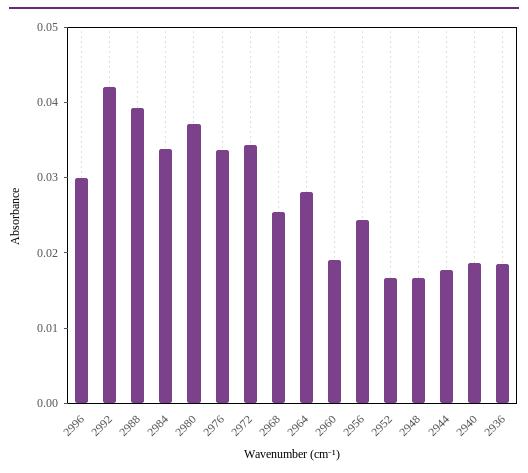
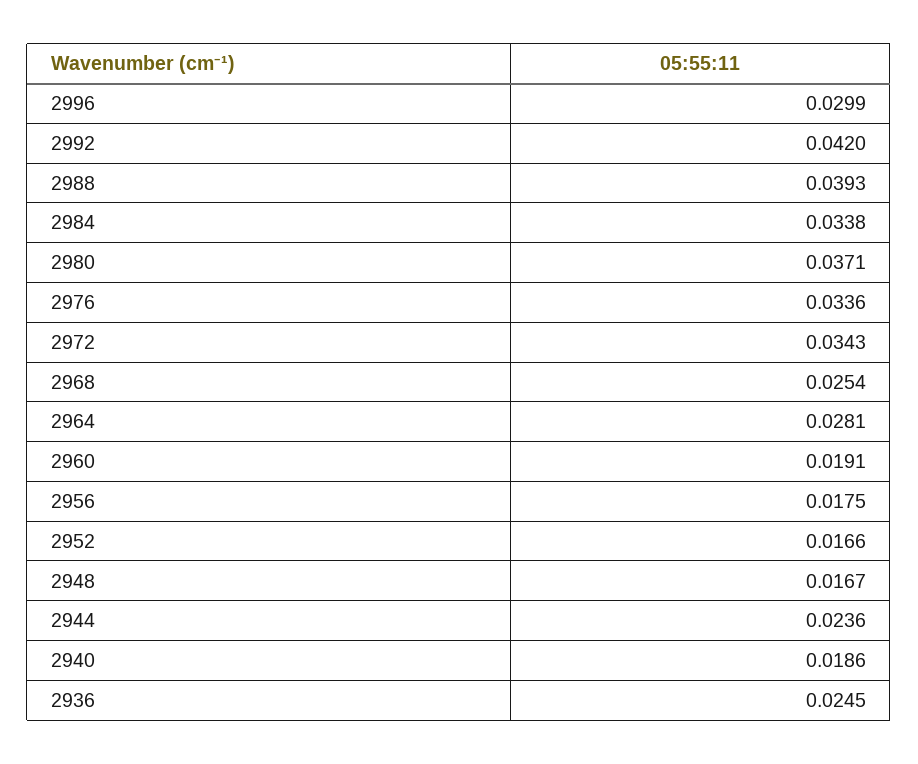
2956: 0.024 -> 0.0175
2944: 0.018 -> 0.0236
2936: 0.018 -> 0.0245

